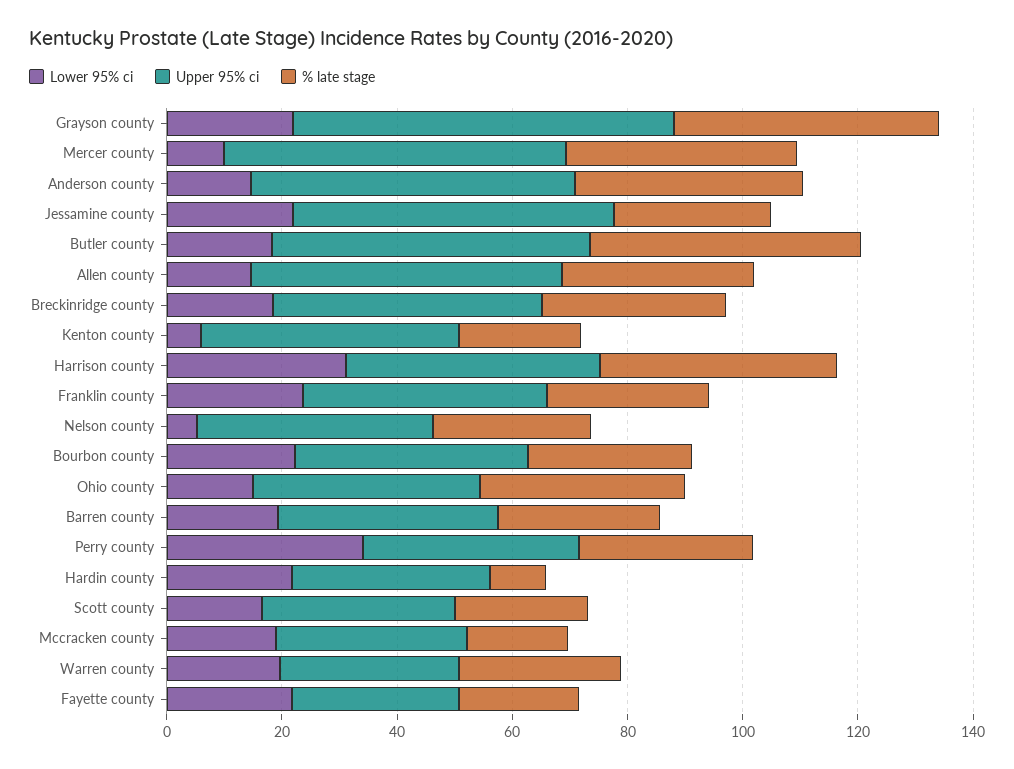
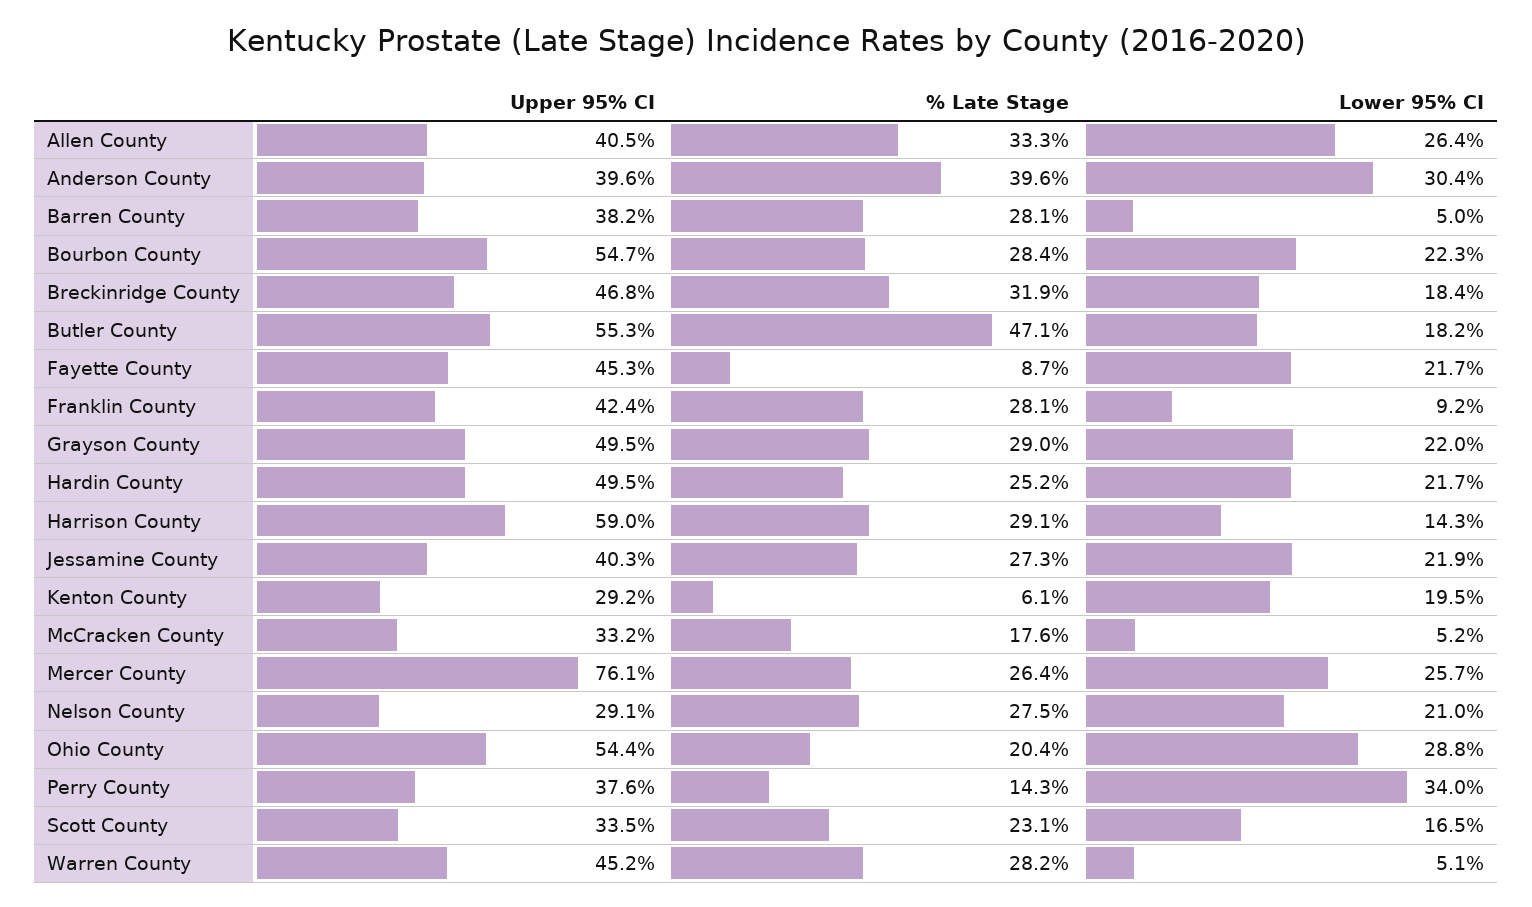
Upper 95% ci, Grayson county: 65 -> 49.5
% late stage, Grayson county: 45 -> 29
Lower 95% ci, Mercer county: 10 -> 25.7
Upper 95% ci, Mercer county: 60 -> 76.1
% late stage, Mercer county: 40 -> 26.4
Lower 95% ci, Anderson county: 15 -> 30.4
Upper 95% ci, Anderson county: 55 -> 39.6
Upper 95% ci, Jessamine county: 55 -> 40.3
Lower 95% ci, Allen county: 15 -> 26.4
Upper 95% ci, Allen county: 55 -> 40.5
Lower 95% ci, Kenton county: 5 -> 19.5
Upper 95% ci, Kenton county: 45 -> 29.2
% late stage, Kenton county: 20 -> 6.1
Lower 95% ci, Harrison county: 30 -> 14.3
Upper 95% ci, Harrison county: 45 -> 59
% late stage, Harrison county: 40 -> 29.1
Lower 95% ci, Franklin county: 25 -> 9.2
Lower 95% ci, Nelson county: 5 -> 21
Upper 95% ci, Nelson county: 40 -> 29.1
Upper 95% ci, Bourbon county: 40 -> 54.7
Lower 95% ci, Ohio county: 15 -> 28.8
Upper 95% ci, Ohio county: 40 -> 54.4
% late stage, Ohio county: 35 -> 20.4
Lower 95% ci, Barren county: 20 -> 5
% late stage, Perry county: 30 -> 14.3
Upper 95% ci, Hardin county: 35 -> 49.5
% late stage, Hardin county: 10 -> 25.2
Lower 95% ci, Mccracken county: 20 -> 5.2
Lower 95% ci, Warren county: 20 -> 5.1
Upper 95% ci, Warren county: 30 -> 45.2
Upper 95% ci, Fayette county: 30 -> 45.3
% late stage, Fayette county: 20 -> 8.7

